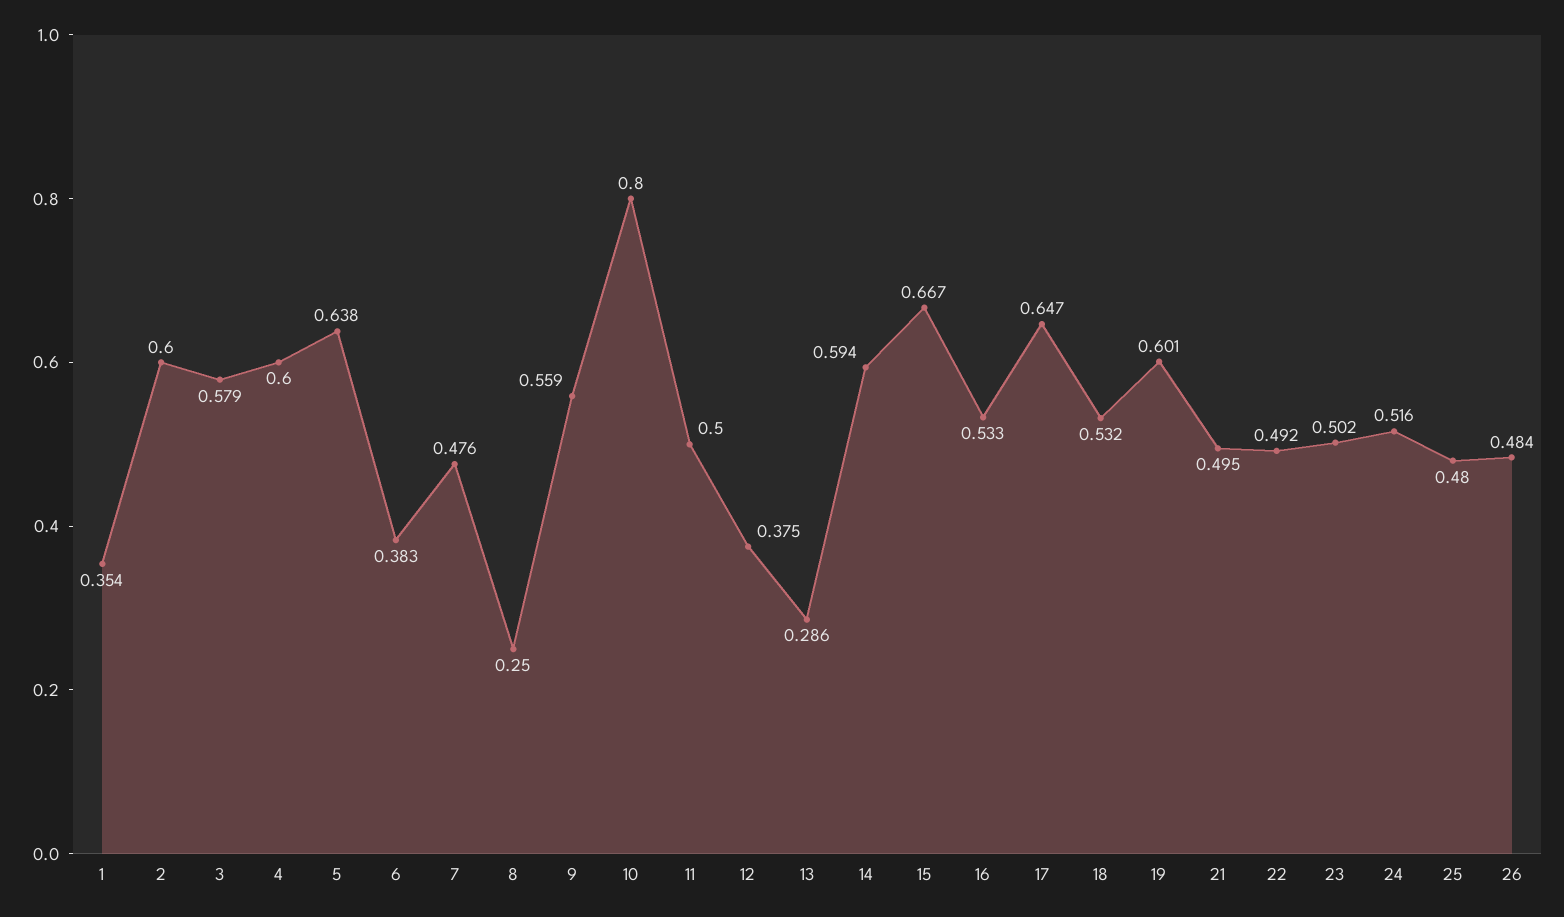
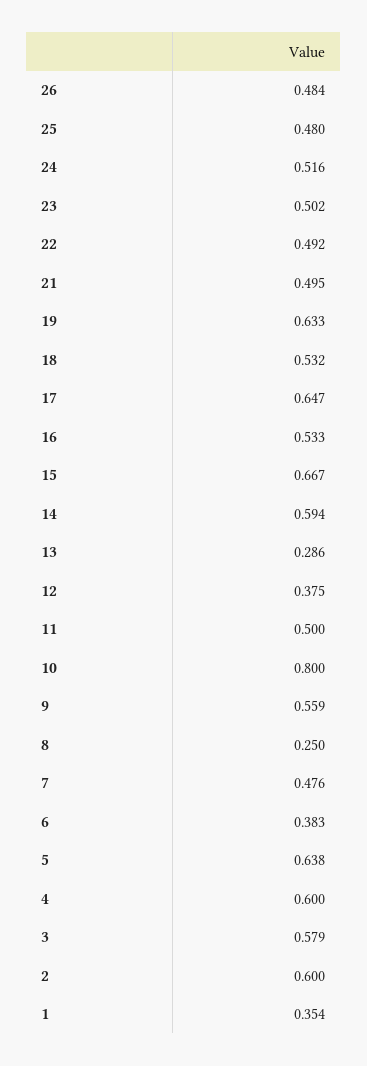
19: 0.601 -> 0.633

